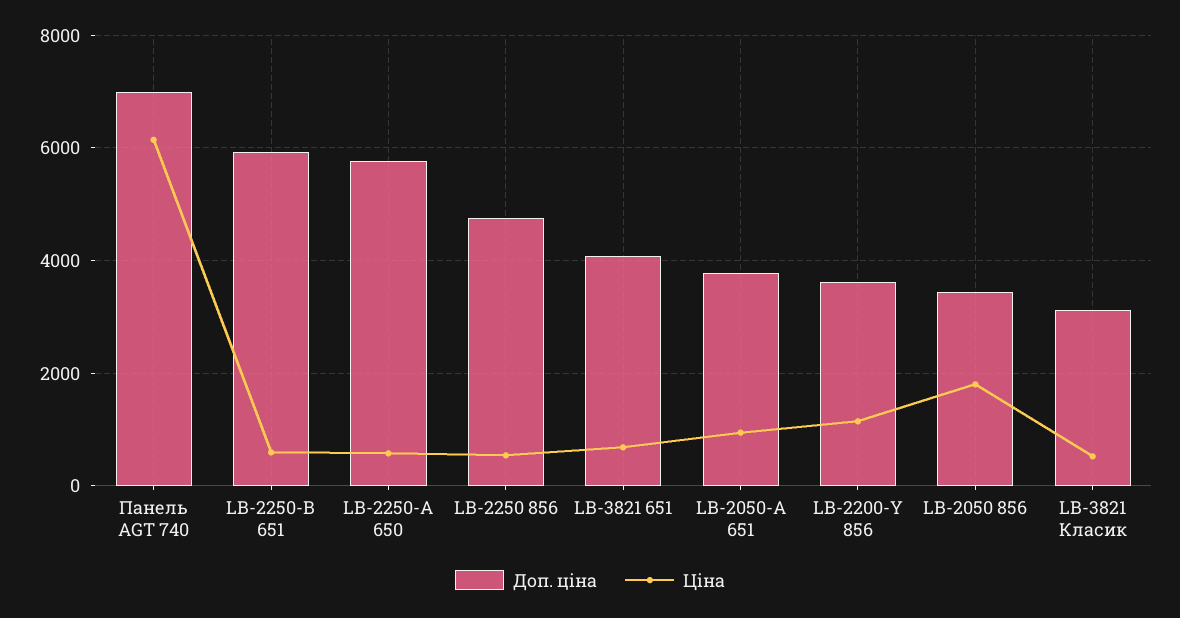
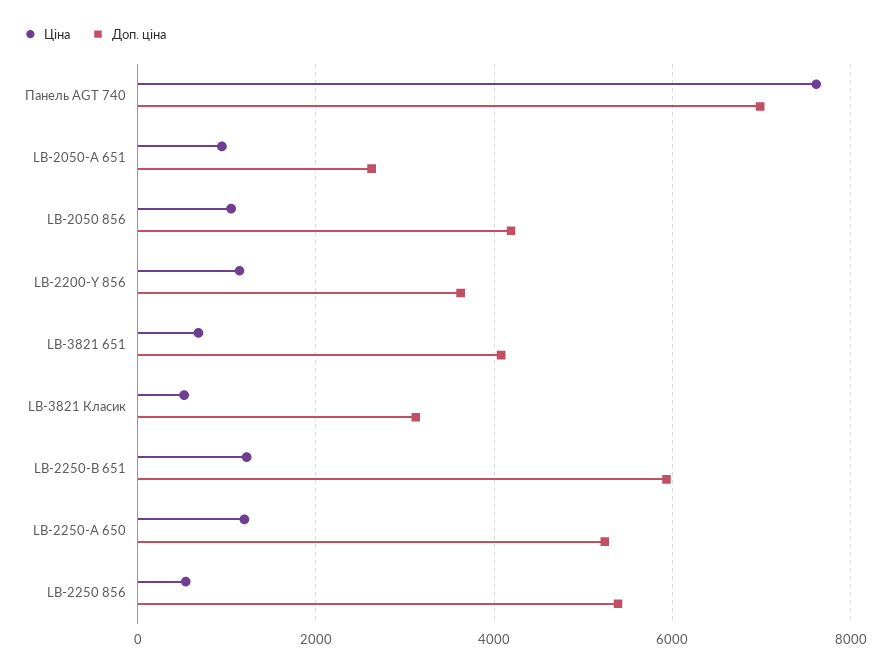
Ціна, Панель AGT 740: 6200 -> 7600
Ціна, LB-2250-В 651: 600 -> 1200
Доп. ціна, LB-2250-А 650: 5800 -> 5200
Ціна, LB-2250-А 650: 600 -> 1200
Доп. ціна, LB-2250 856: 4800 -> 5400
Доп. ціна, LB-2050-А 651: 3800 -> 2600
Доп. ціна, LB-2050 856: 3400 -> 4200
Ціна, LB-2050 856: 1800 -> 1000

